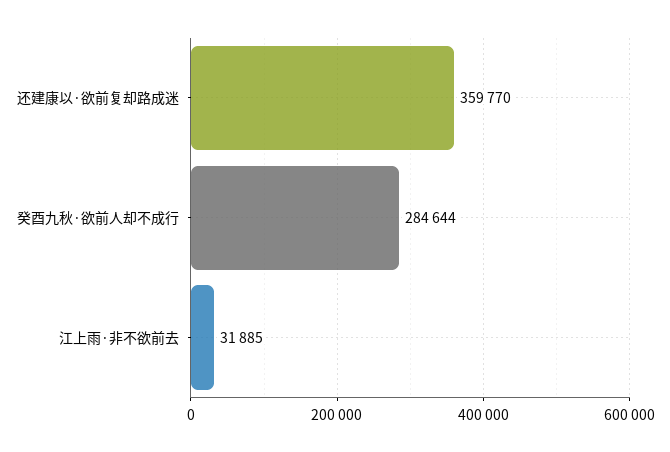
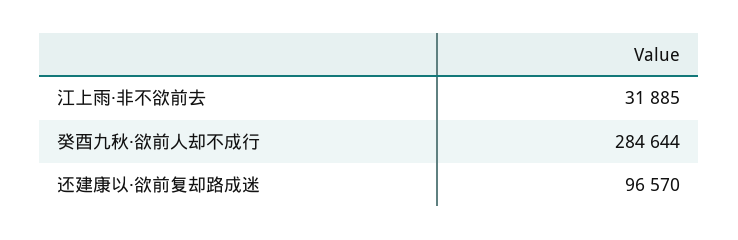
还建康以·欲前复却路成迷: 359770 -> 96570

